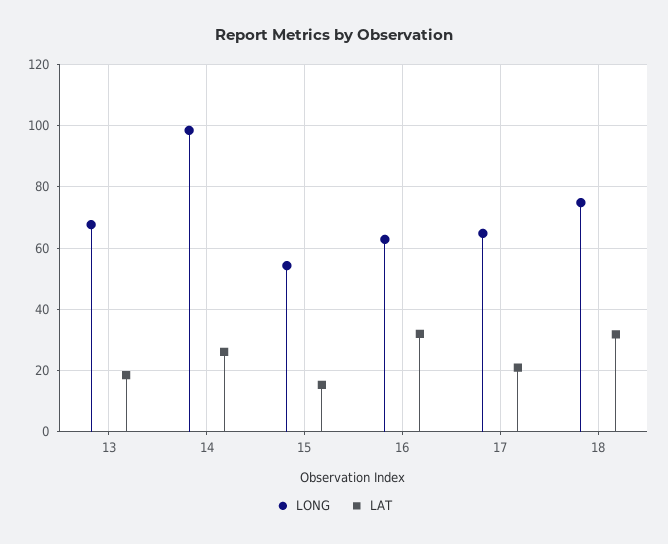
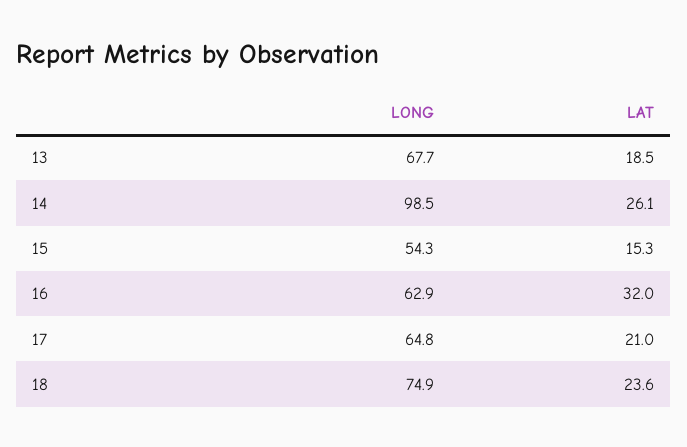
LAT, 18: 32 -> 23.6

